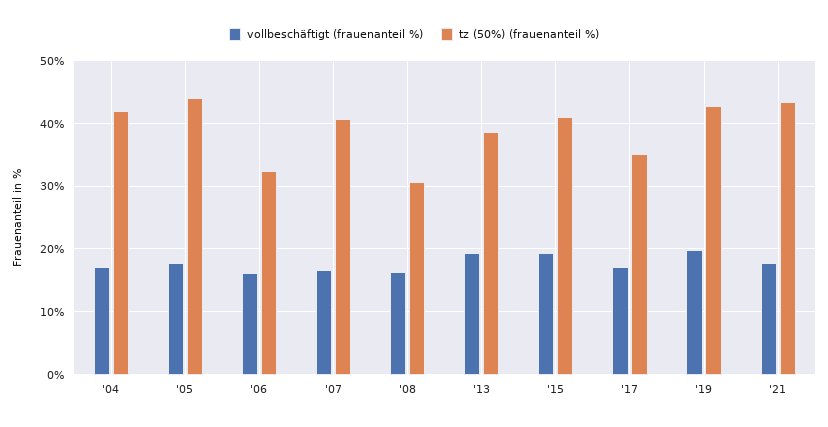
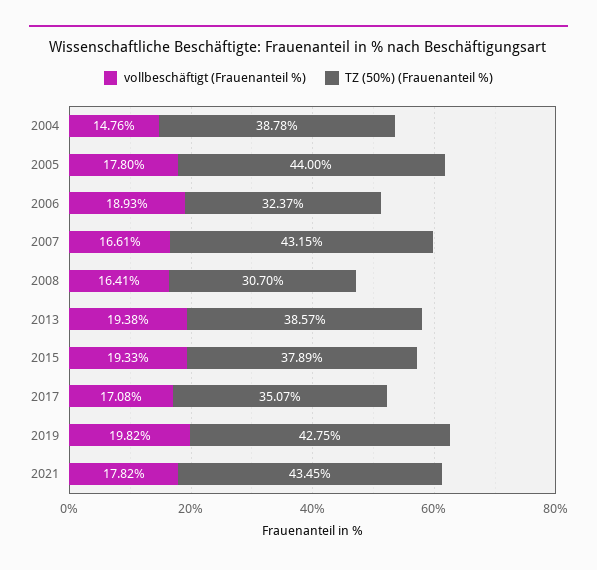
vollbeschäftigt (frauenanteil %), '04: 17 -> 14.76
tz (50%) (frauenanteil %), '04: 42 -> 38.78
vollbeschäftigt (frauenanteil %), '06: 16 -> 18.93
tz (50%) (frauenanteil %), '07: 41 -> 43.15
tz (50%) (frauenanteil %), '15: 41 -> 37.89

